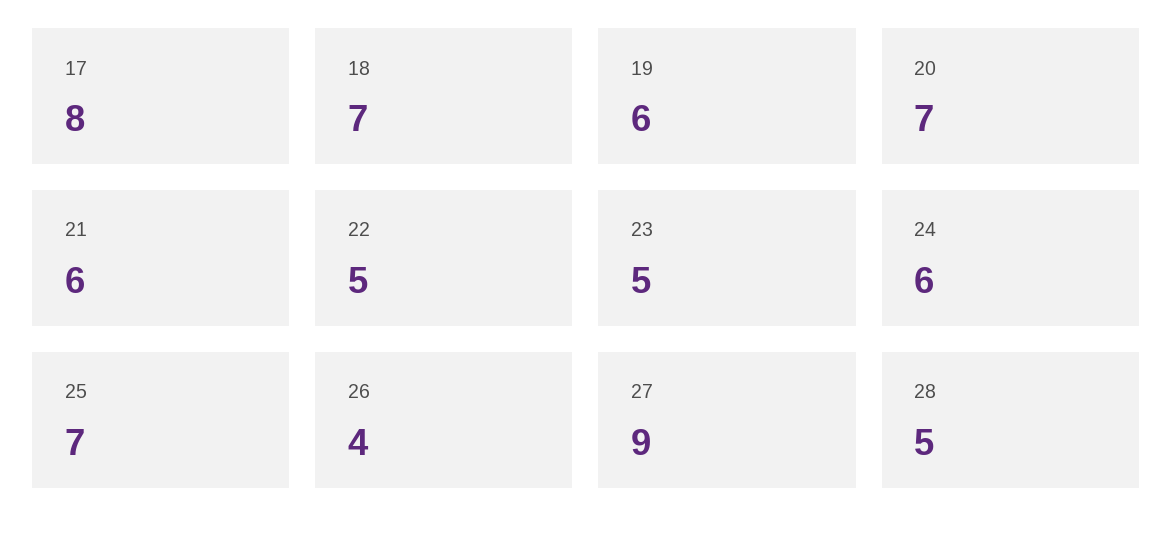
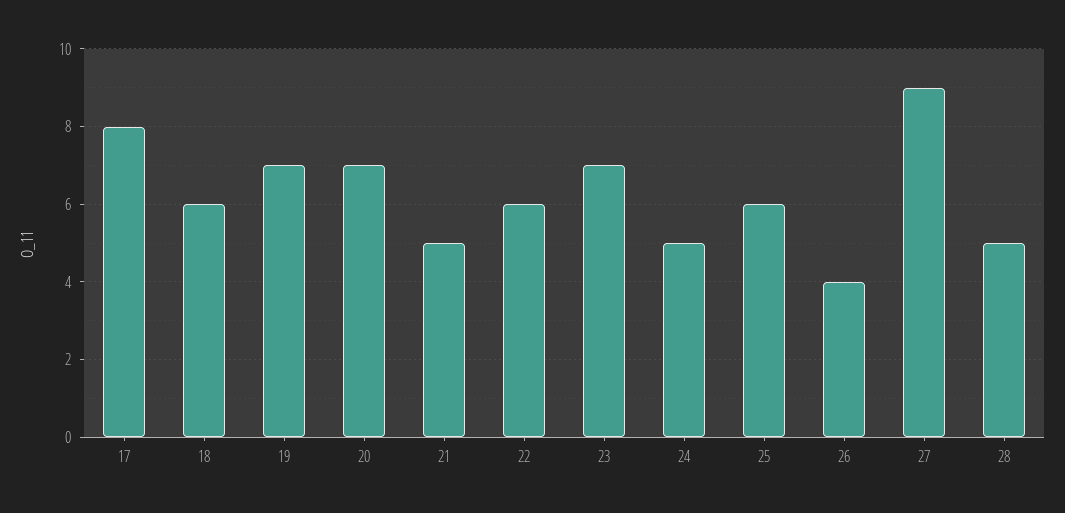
18: 7 -> 6
19: 6 -> 7
21: 6 -> 5
22: 5 -> 6
23: 5 -> 7
24: 6 -> 5
25: 7 -> 6

